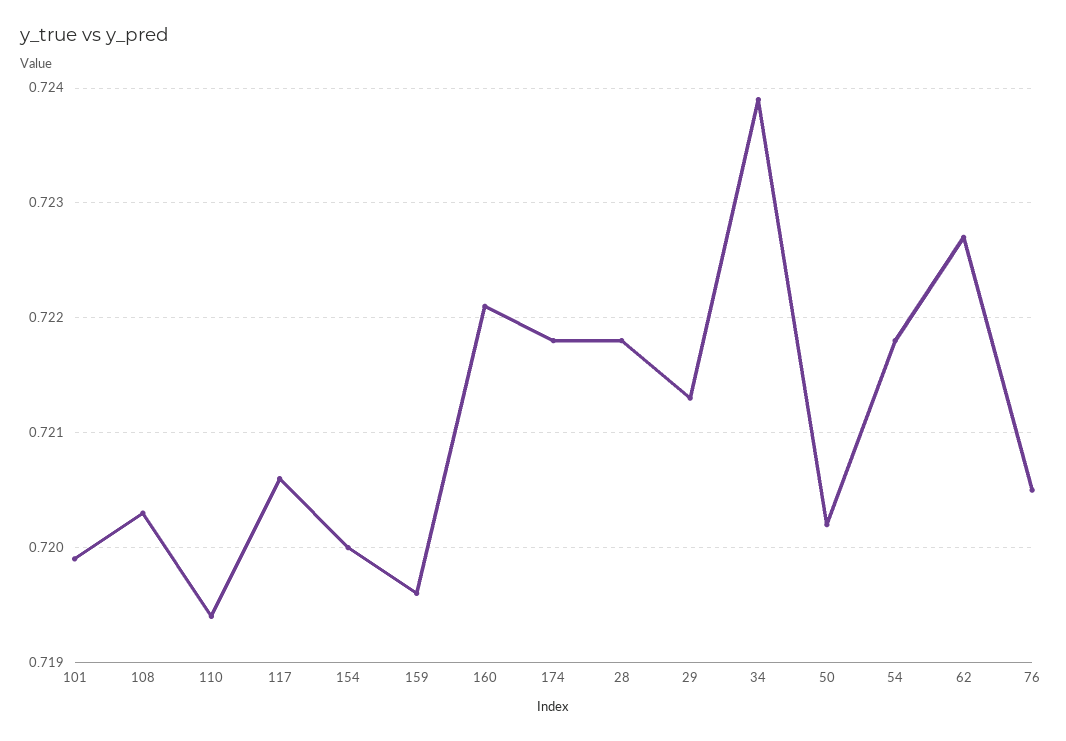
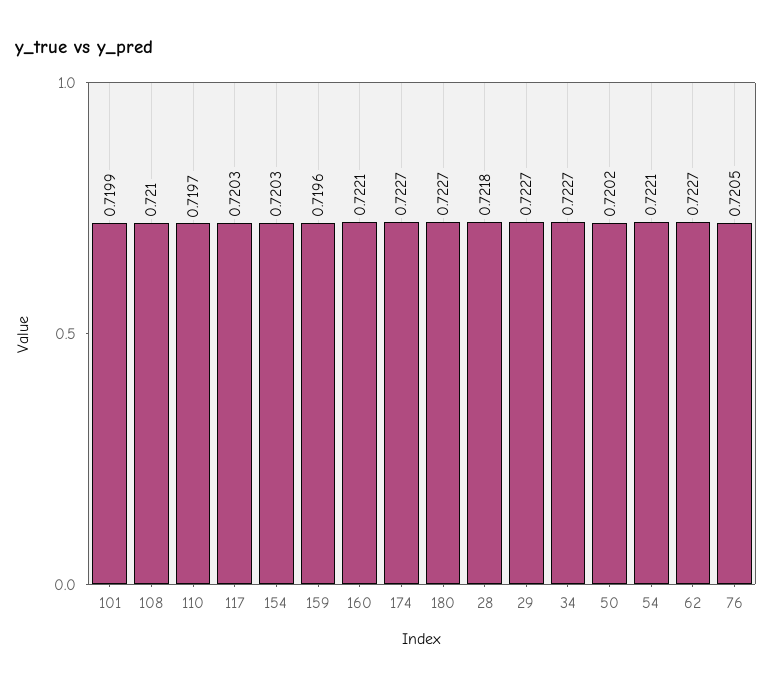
108: 0.7203 -> 0.721
110: 0.7194 -> 0.7197
117: 0.7206 -> 0.7203
154: 0.72 -> 0.7203
174: 0.7218 -> 0.7227
29: 0.7213 -> 0.7227
34: 0.7239 -> 0.7227
54: 0.7218 -> 0.7221
180: none -> 0.7227

